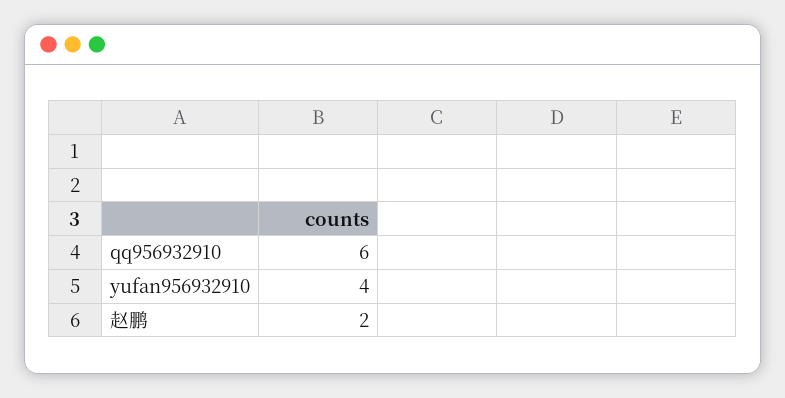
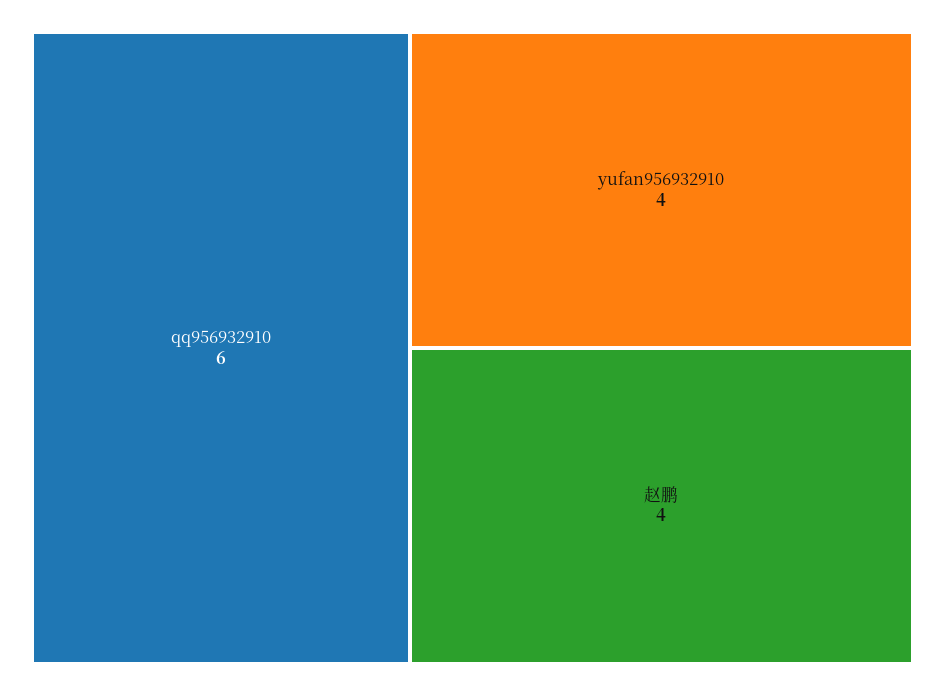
赵鹏: 2 -> 4

